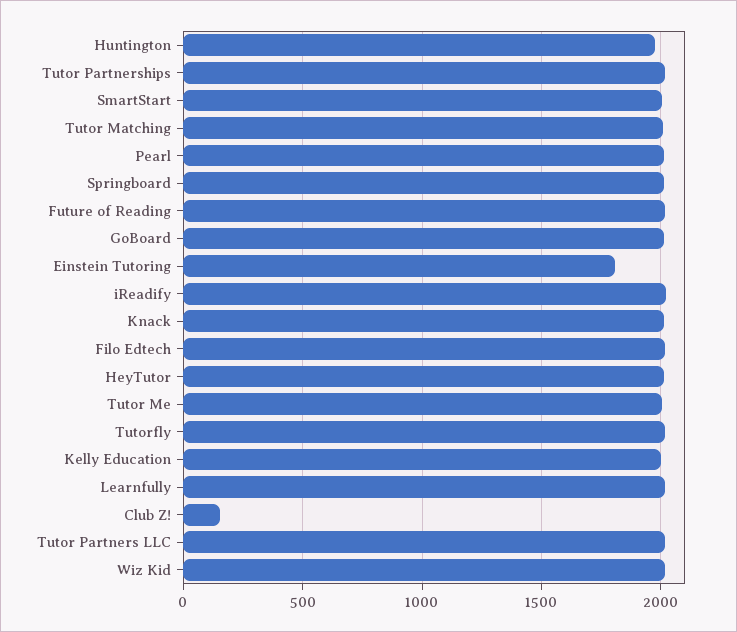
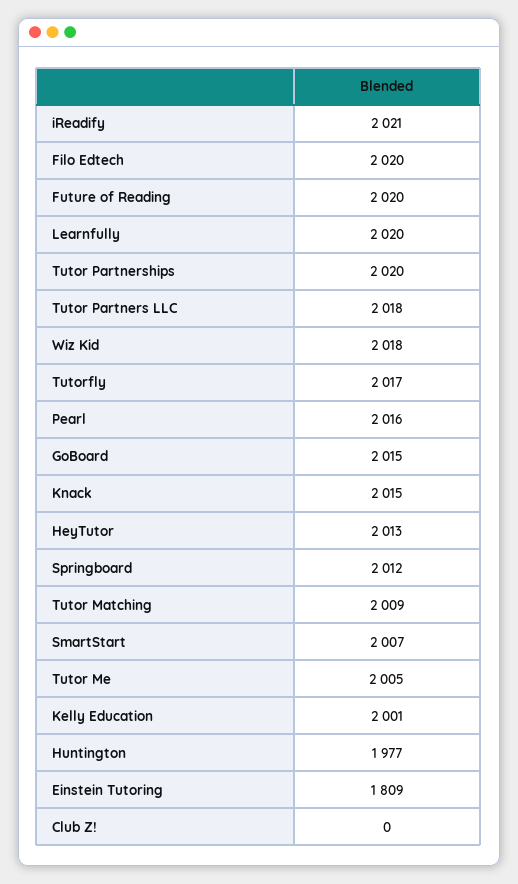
Club Z!: 150 -> 0

